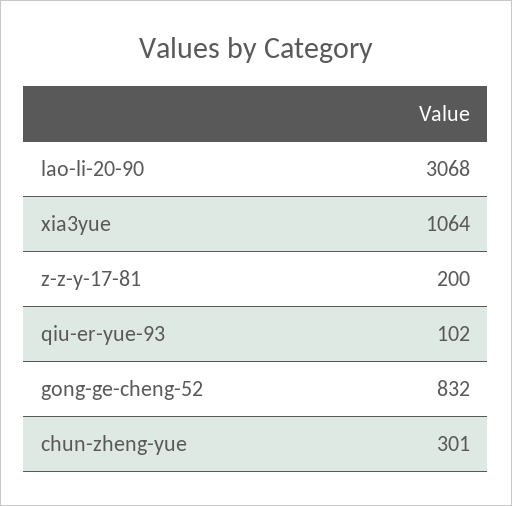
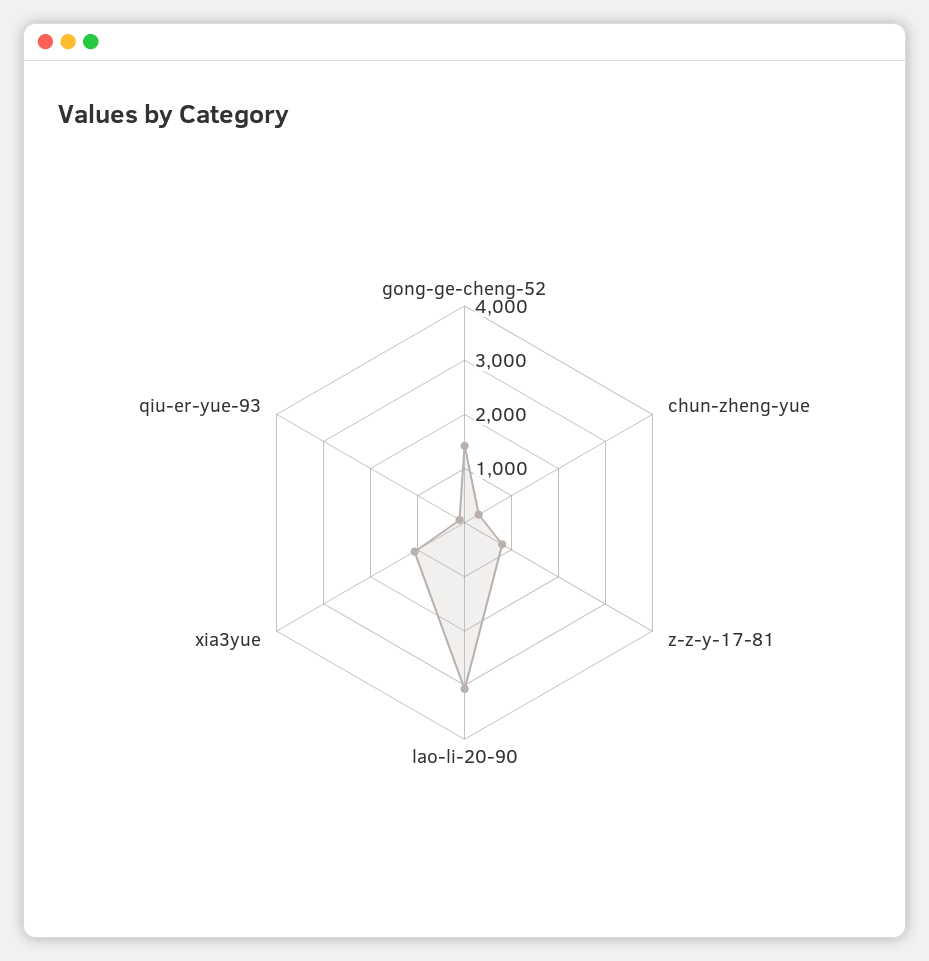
z-z-y-17-81: 200 -> 800
gong-ge-cheng-52: 832 -> 1400

